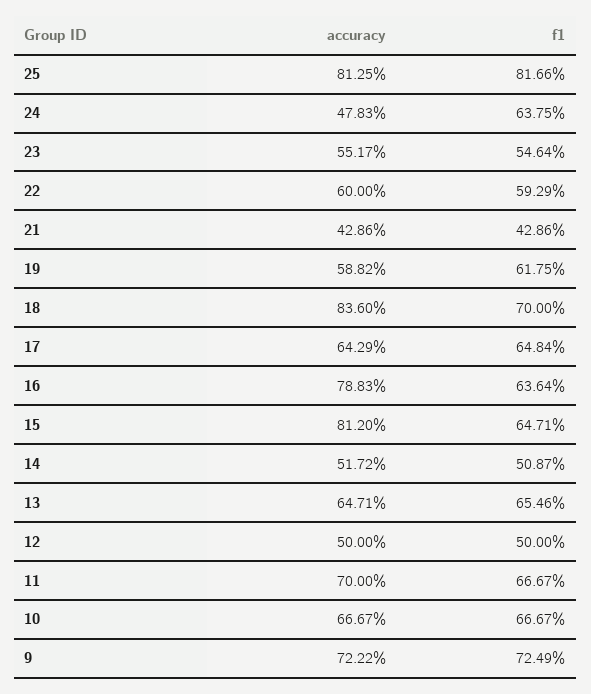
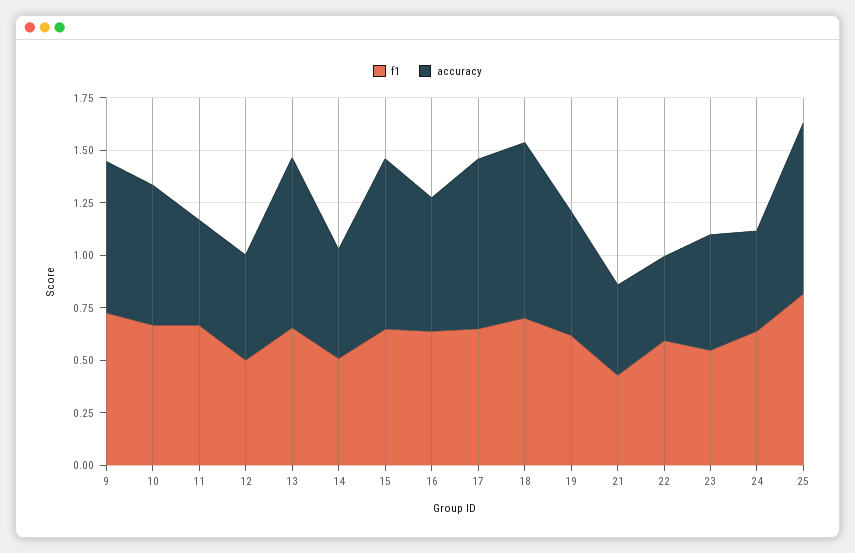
accuracy, 22: 0.6 -> 0.4
accuracy, 17: 0.6429 -> 0.8
accuracy, 16: 0.7883 -> 0.65
accuracy, 13: 0.6471 -> 0.8
accuracy, 11: 0.7 -> 0.5

